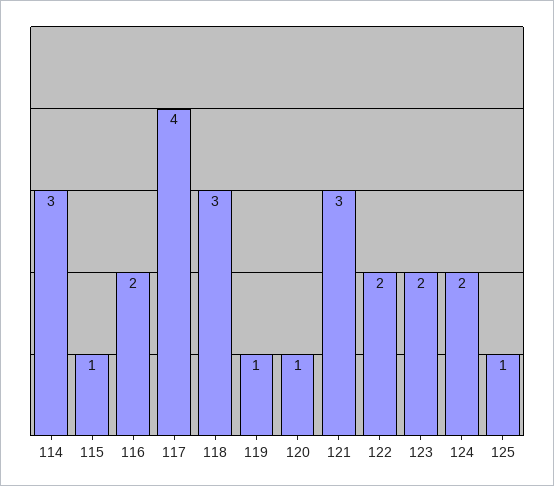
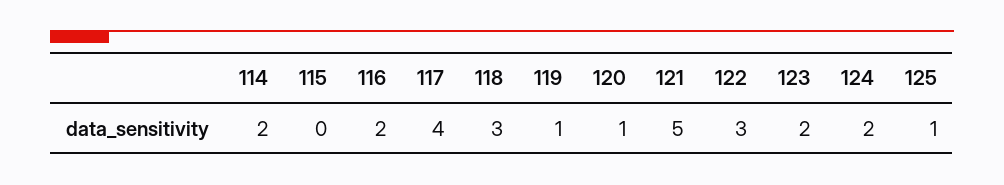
114: 3 -> 2
115: 1 -> 0
121: 3 -> 5
122: 2 -> 3

